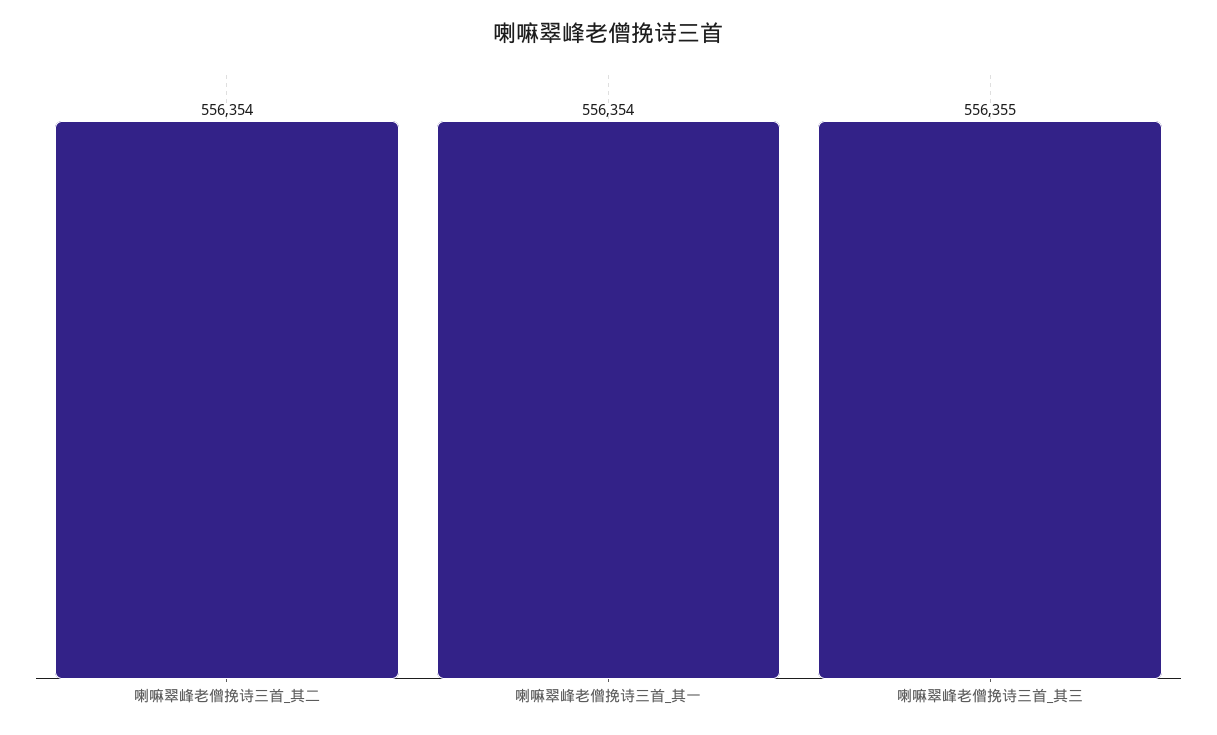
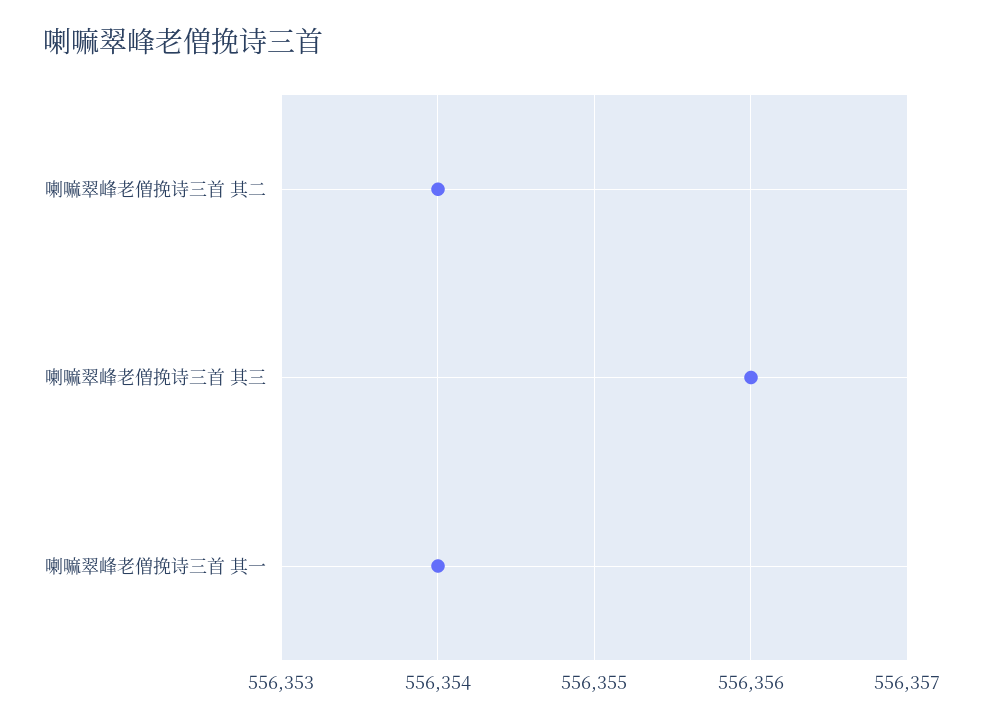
喇嘛翠峰老僧挽诗三首_其三: 556355 -> 556356

